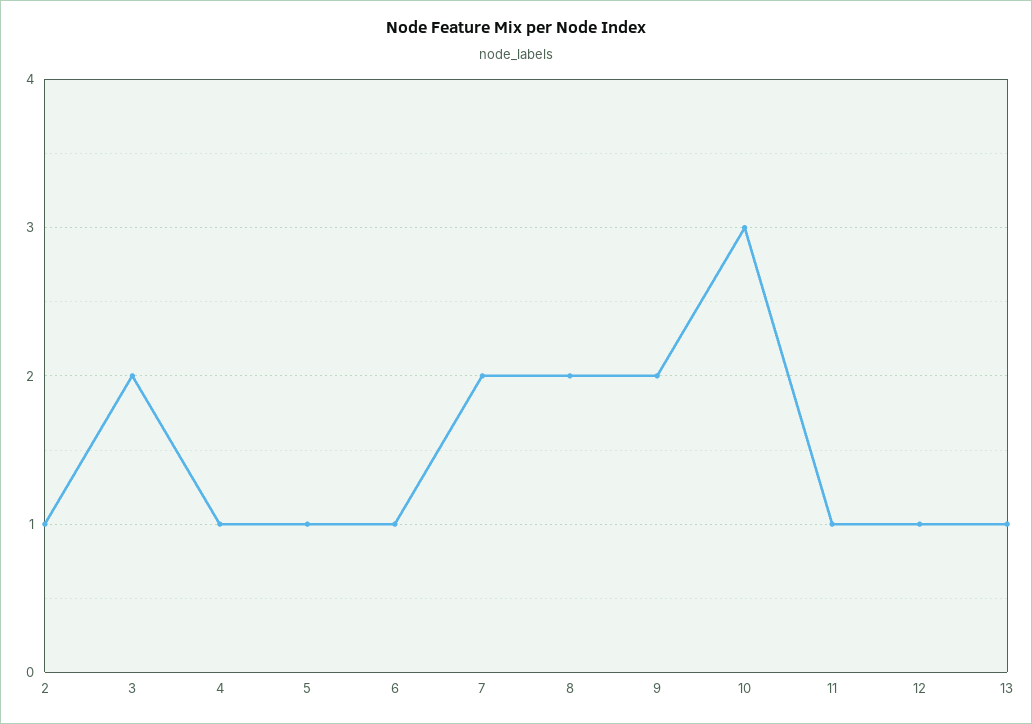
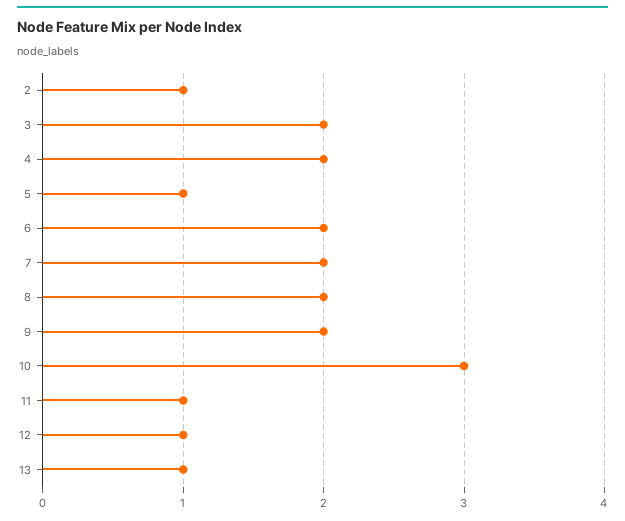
4: 1 -> 2
6: 1 -> 2

